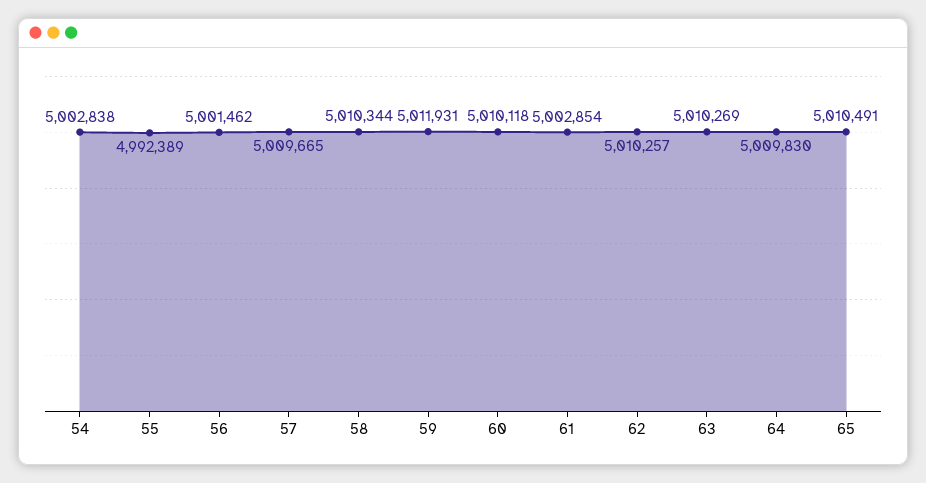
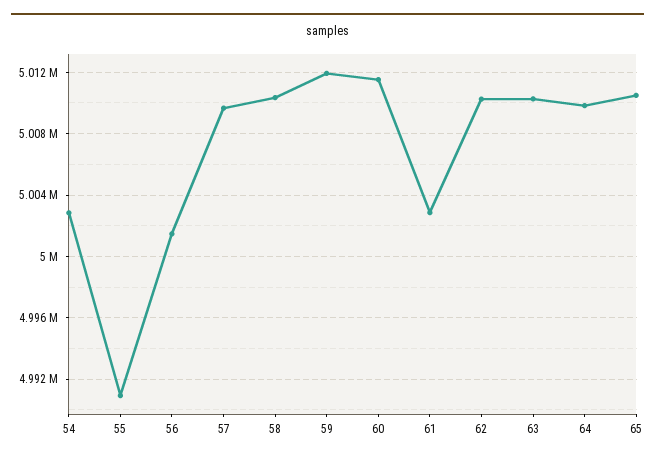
55: 4992389 -> 4991000
60: 5010118 -> 5011500

